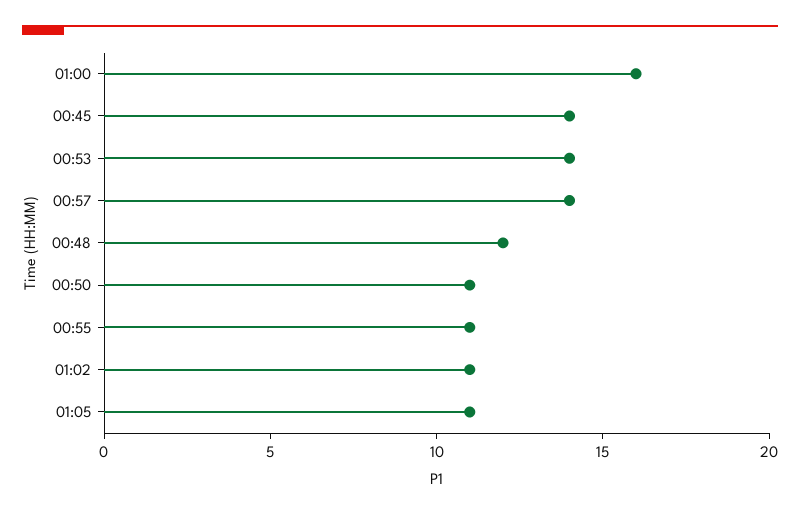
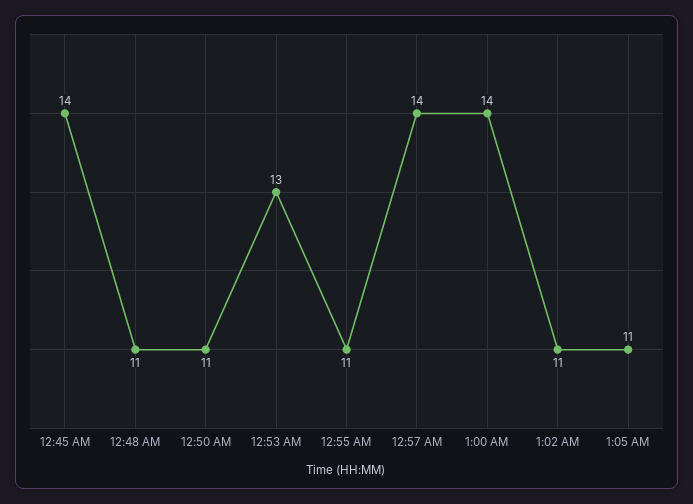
01:00: 16 -> 14
00:53: 14 -> 13
00:48: 12 -> 11

